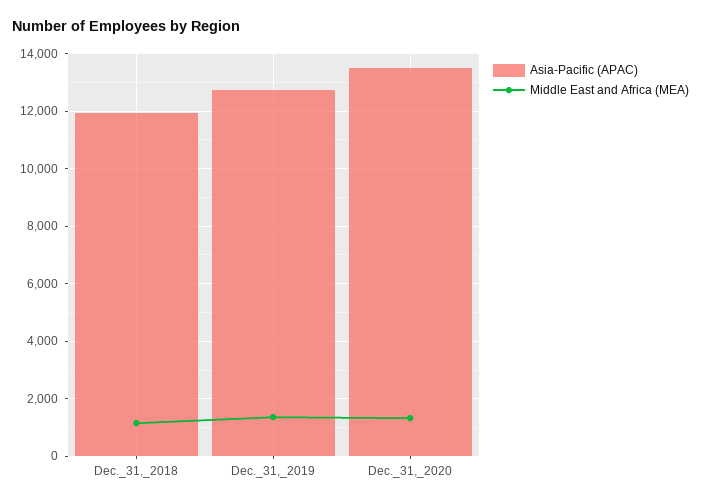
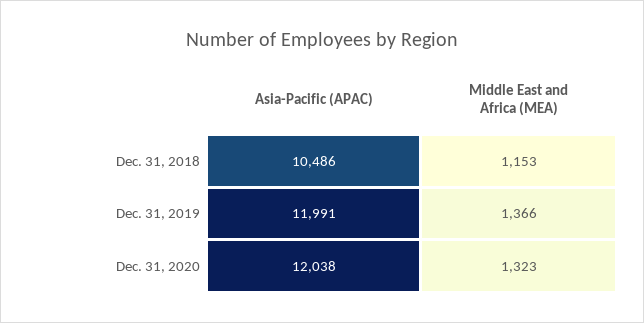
Asia-Pacific (APAC), Dec._31,_2018: 12000 -> 10486
Asia-Pacific (APAC), Dec._31,_2019: 12750 -> 11991
Asia-Pacific (APAC), Dec._31,_2020: 13500 -> 12038

